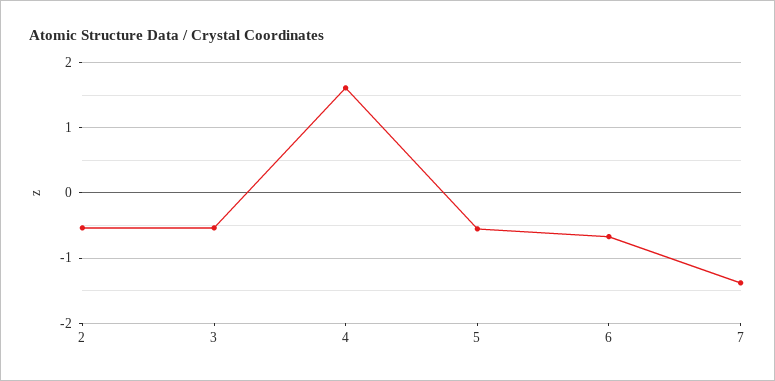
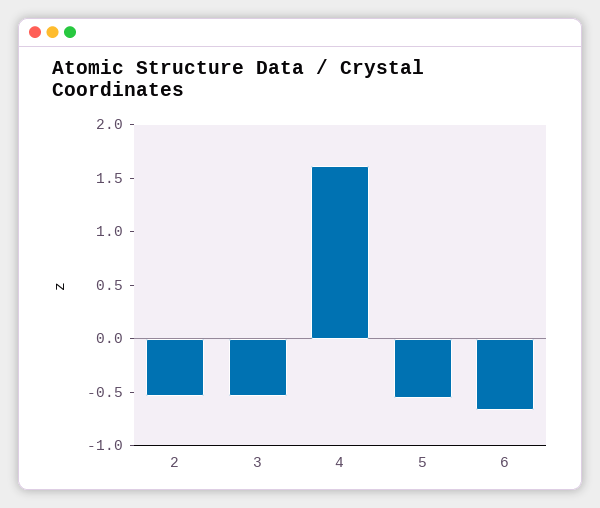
7: -1.4 -> none

